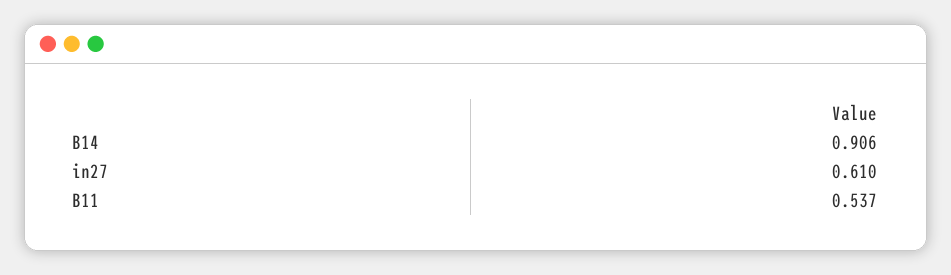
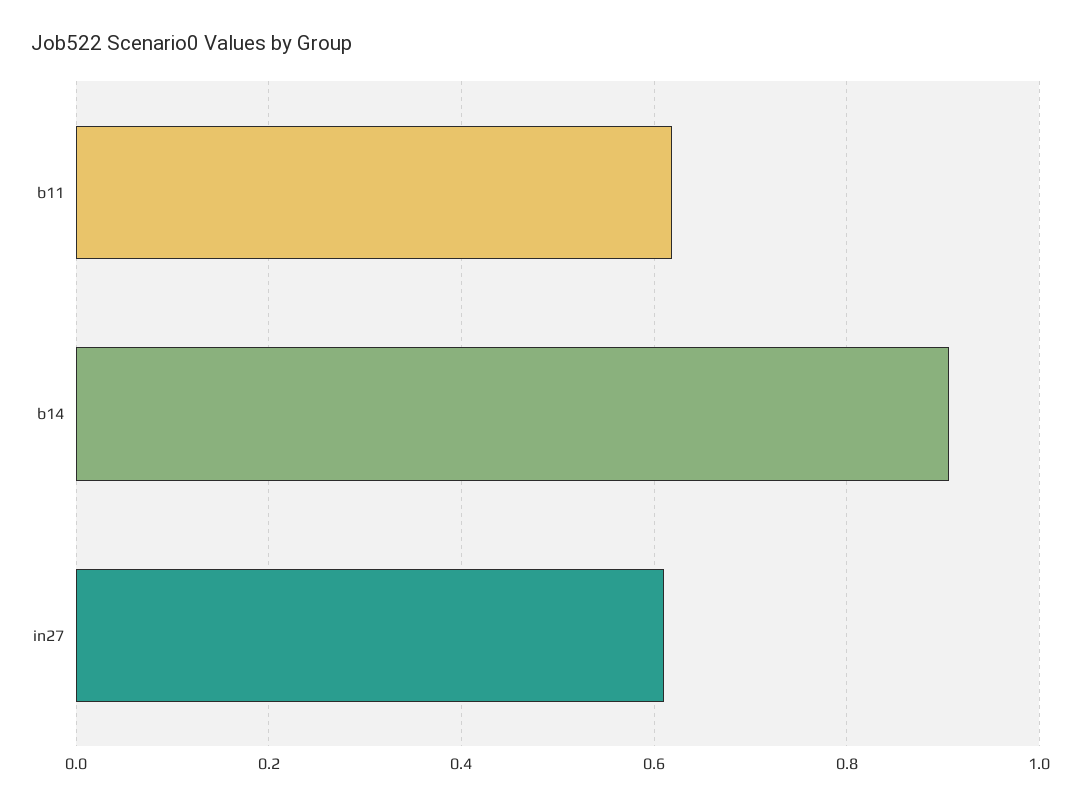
B11: 0.537 -> 0.62

